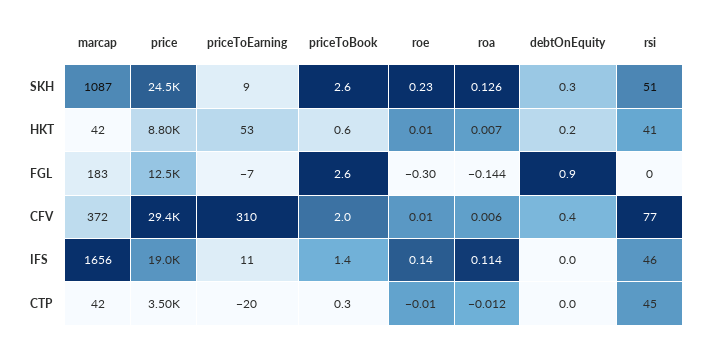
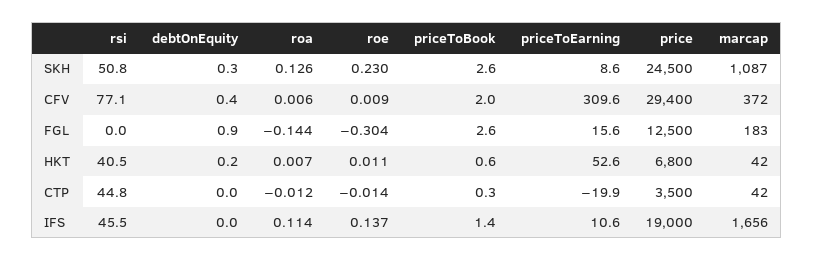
price, HKT: 8800 -> 6800
priceToEarning, FGL: -7 -> 15.6

